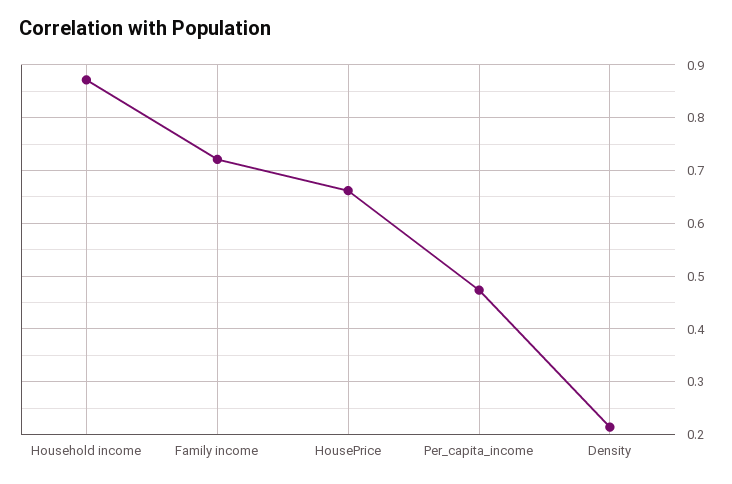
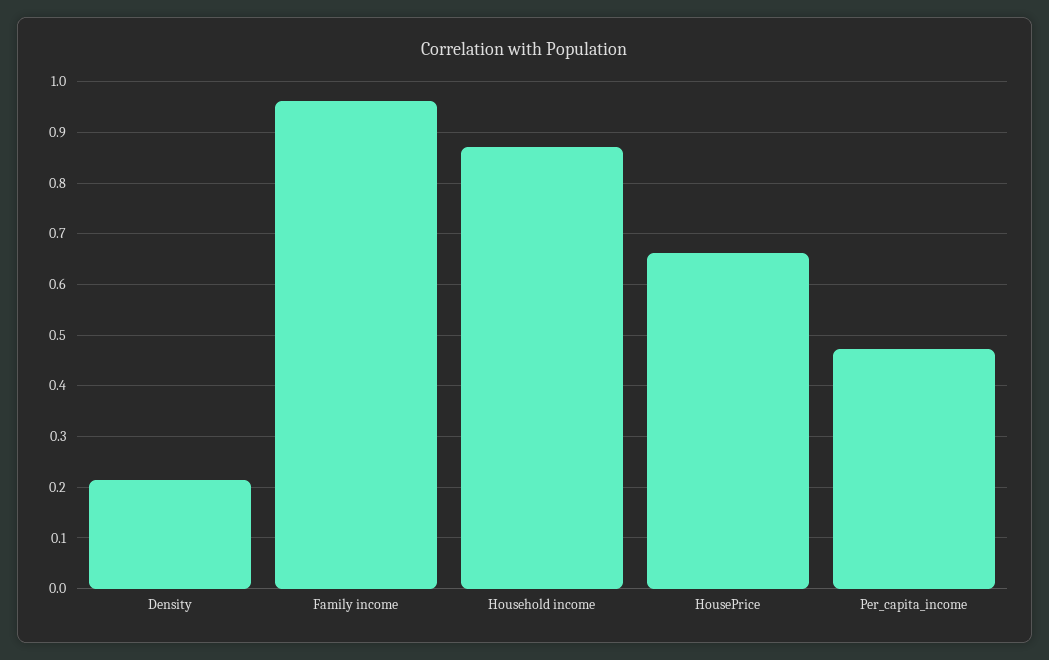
Family income: 0.72 -> 0.96

